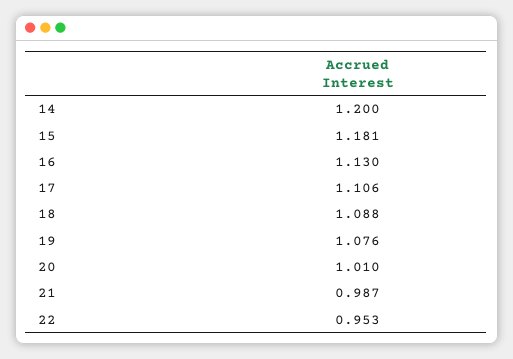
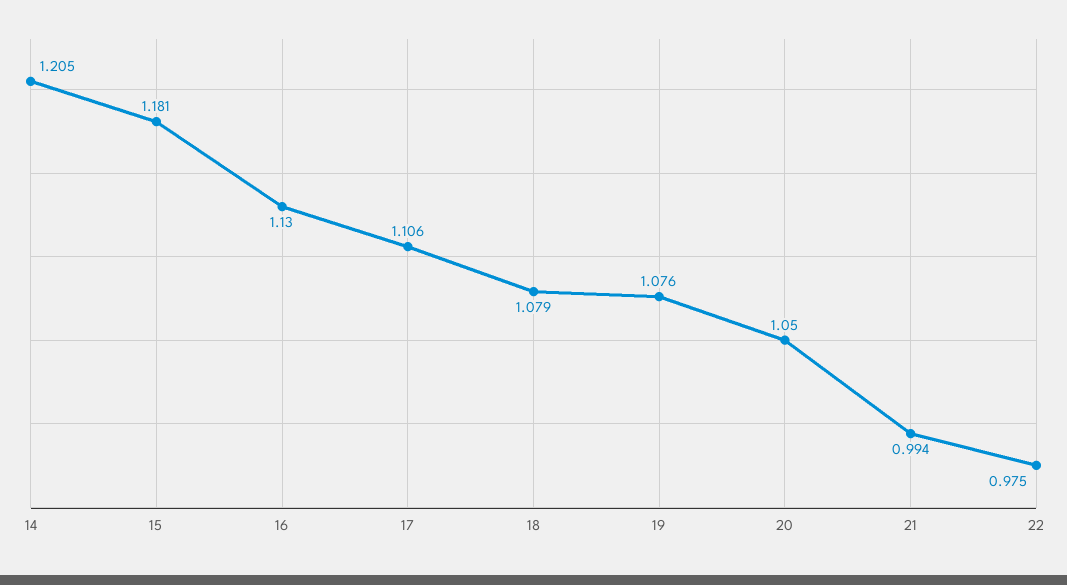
14: 1.2 -> 1.205
18: 1.088 -> 1.079
20: 1.01 -> 1.05
21: 0.987 -> 0.994
22: 0.953 -> 0.975

